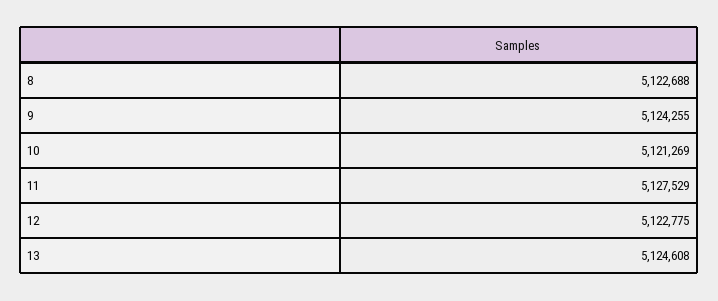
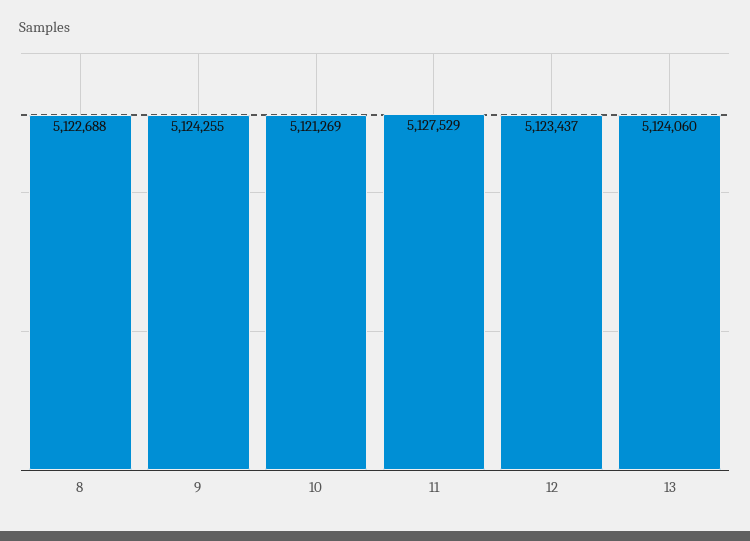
12: 5122775 -> 5123437
13: 5124608 -> 5124060

